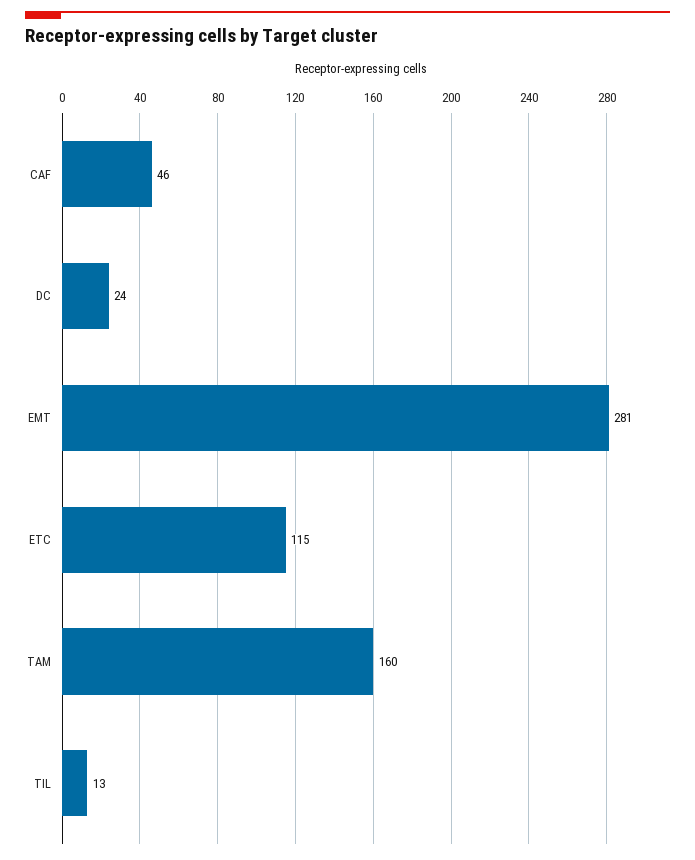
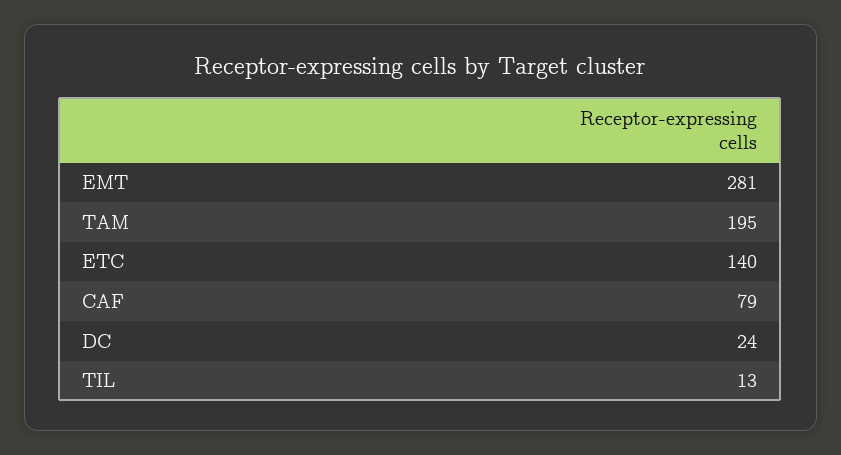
CAF: 46 -> 79
ETC: 115 -> 140
TAM: 160 -> 195

